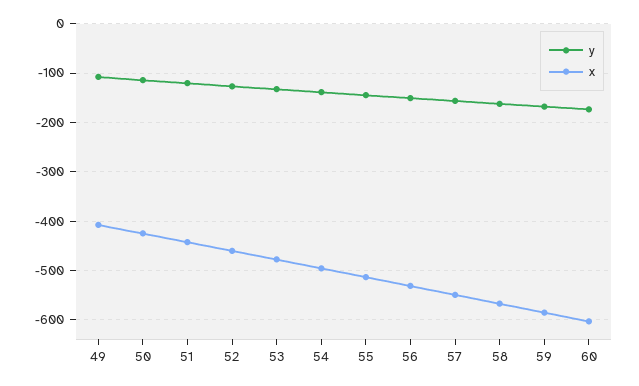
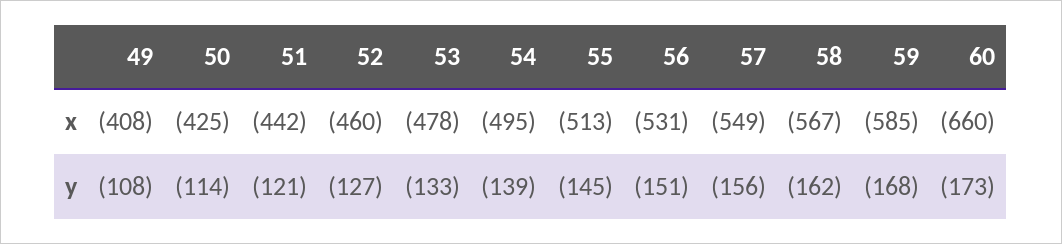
x, 60: -600 -> -660

